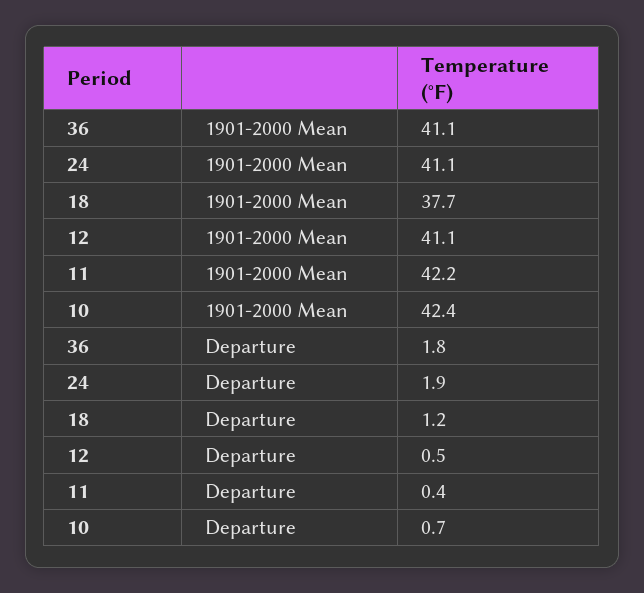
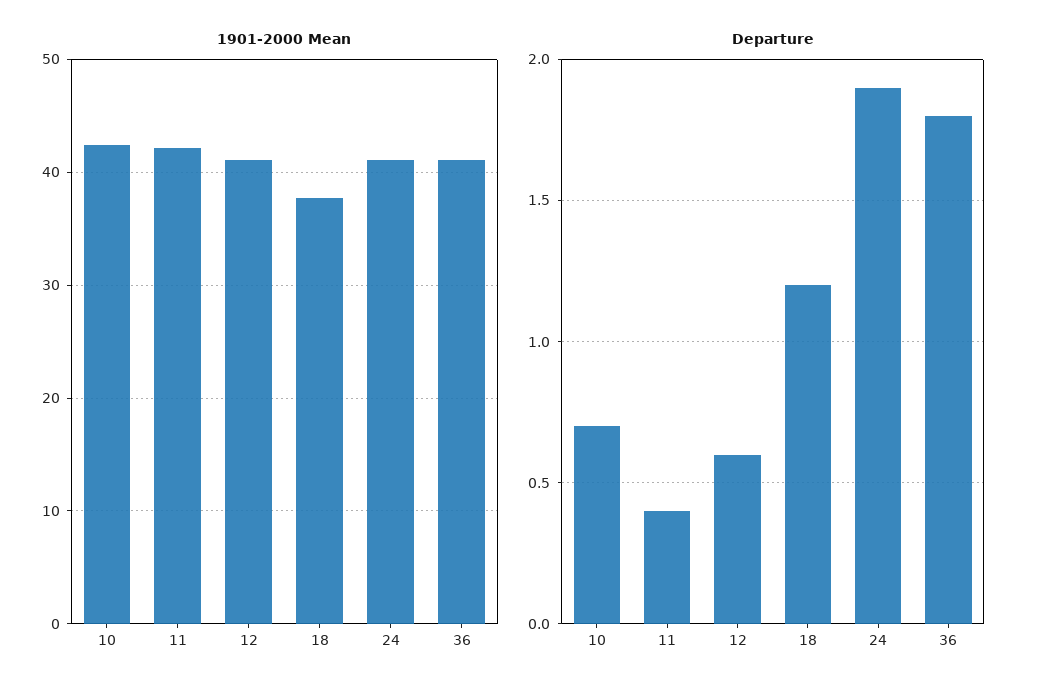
Departure, 12: 0.5 -> 0.6

